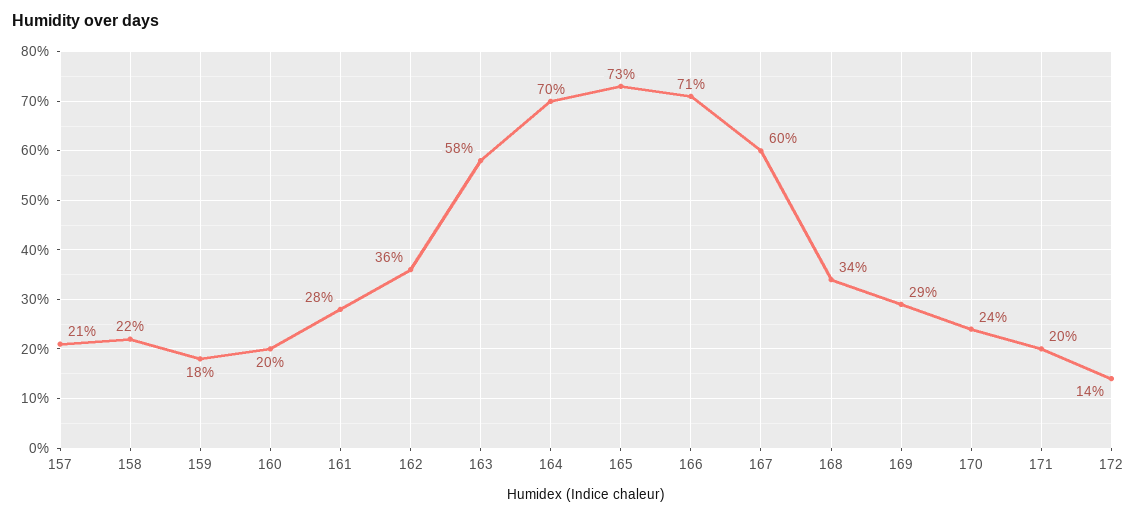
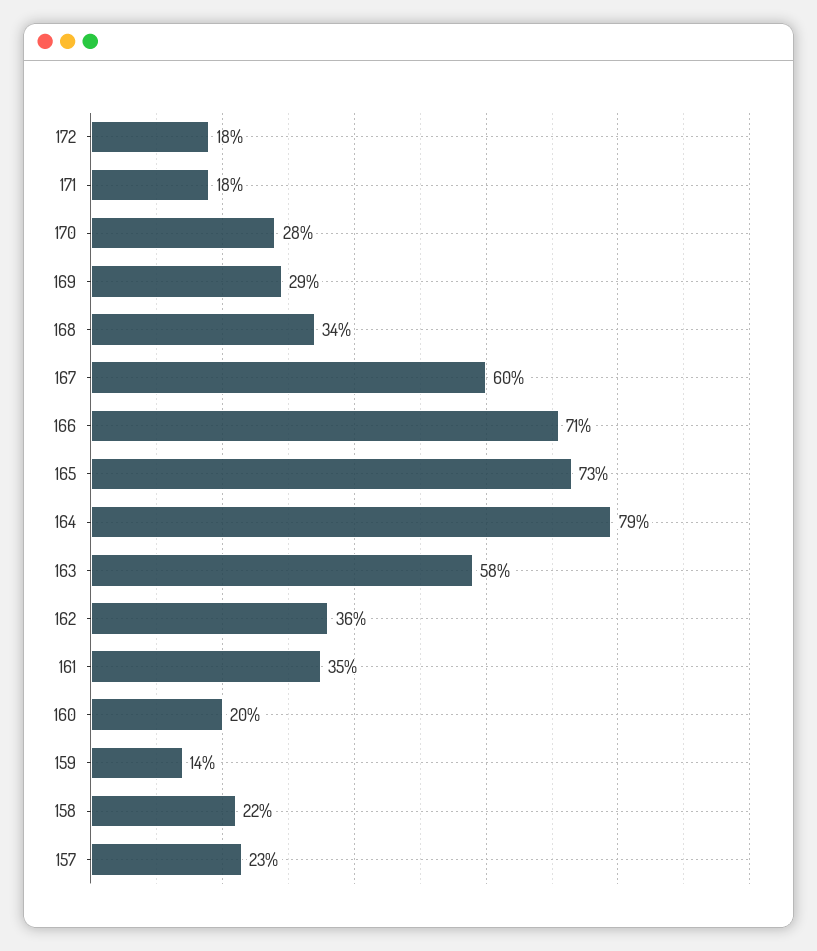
157: 21 -> 23
159: 18 -> 14
161: 28 -> 35
164: 70 -> 79
170: 24 -> 28
171: 20 -> 18
172: 14 -> 18

